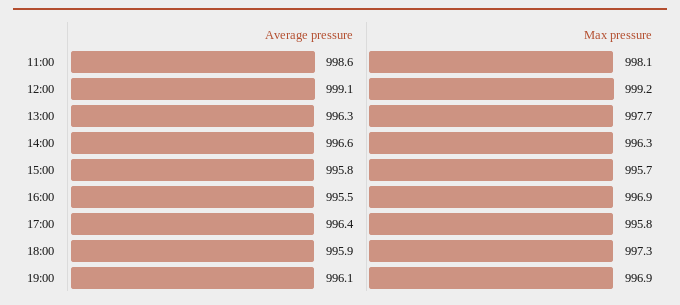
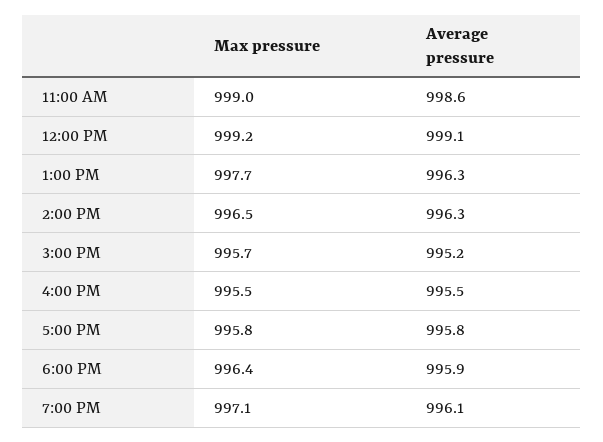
Max pressure, 11:00: 998.1 -> 999
Average pressure, 14:00: 996.6 -> 996.3
Max pressure, 14:00: 996.3 -> 996.5
Average pressure, 15:00: 995.8 -> 995.2
Max pressure, 16:00: 996.9 -> 995.5
Average pressure, 17:00: 996.4 -> 995.8
Max pressure, 18:00: 997.3 -> 996.4
Max pressure, 19:00: 996.9 -> 997.1

